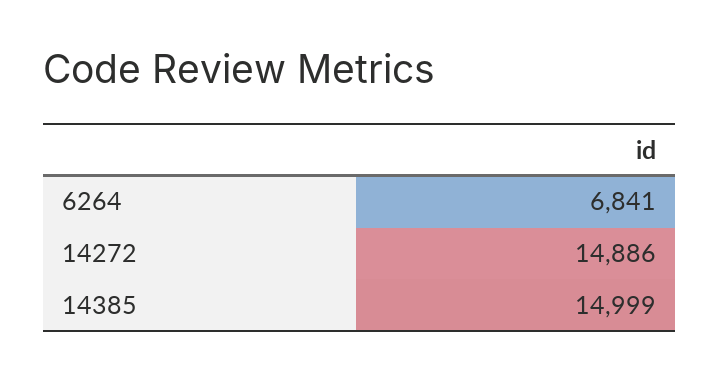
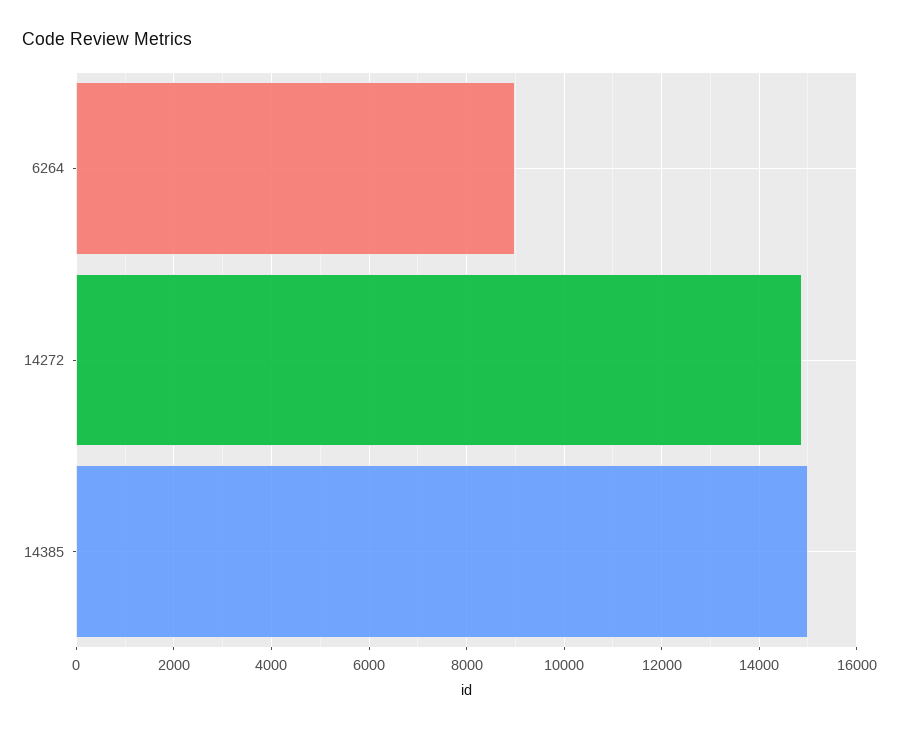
6264: 6841 -> 9000

